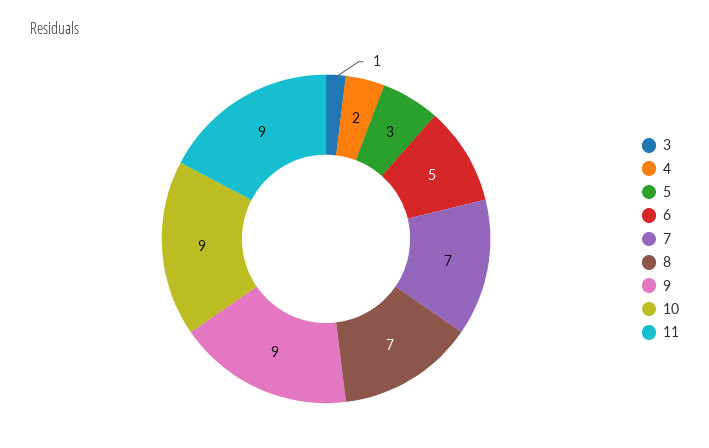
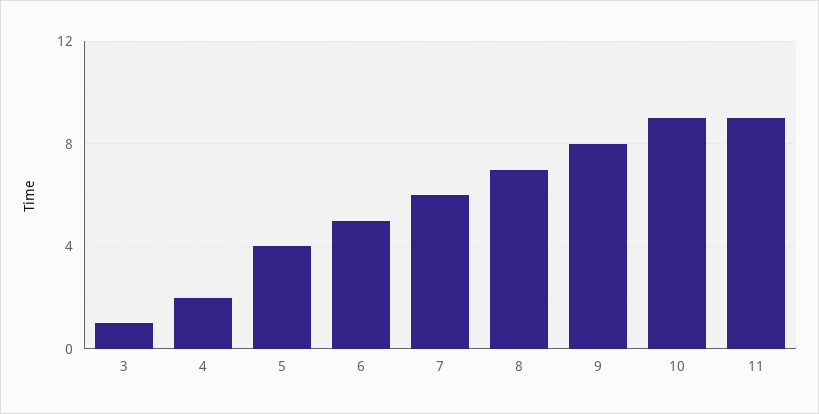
5: 3 -> 4
7: 7 -> 6
9: 9 -> 8

